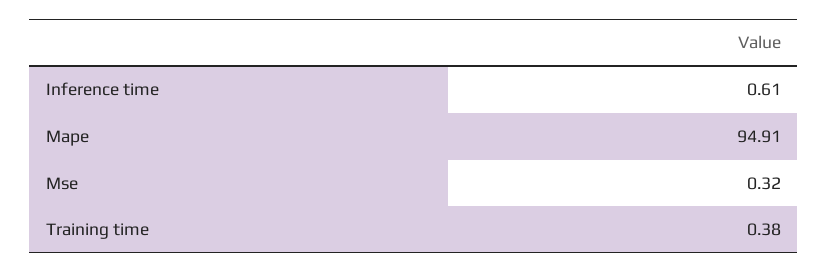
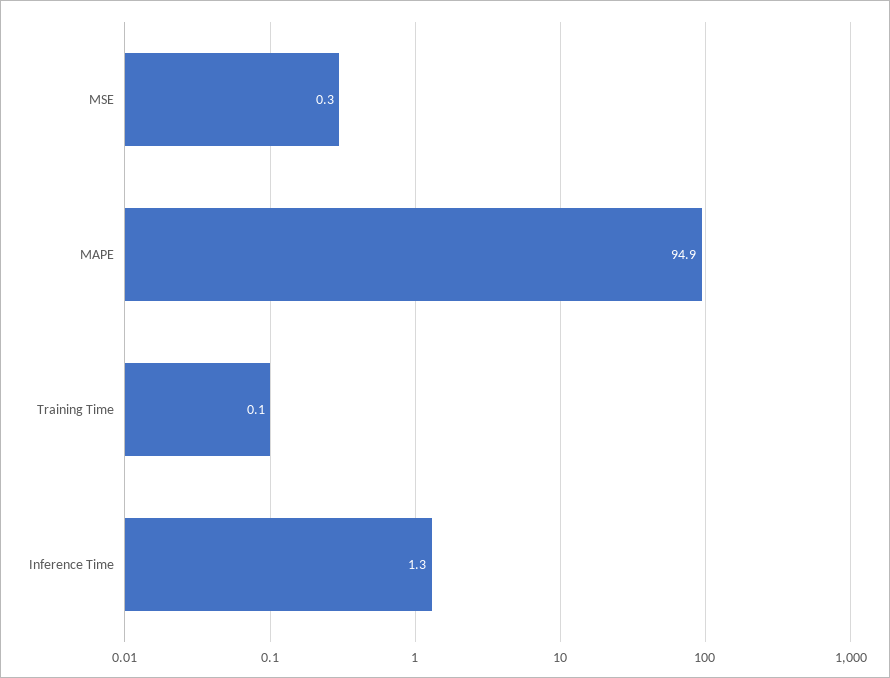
Inference time: 0.61 -> 1.3
Training time: 0.38 -> 0.1

